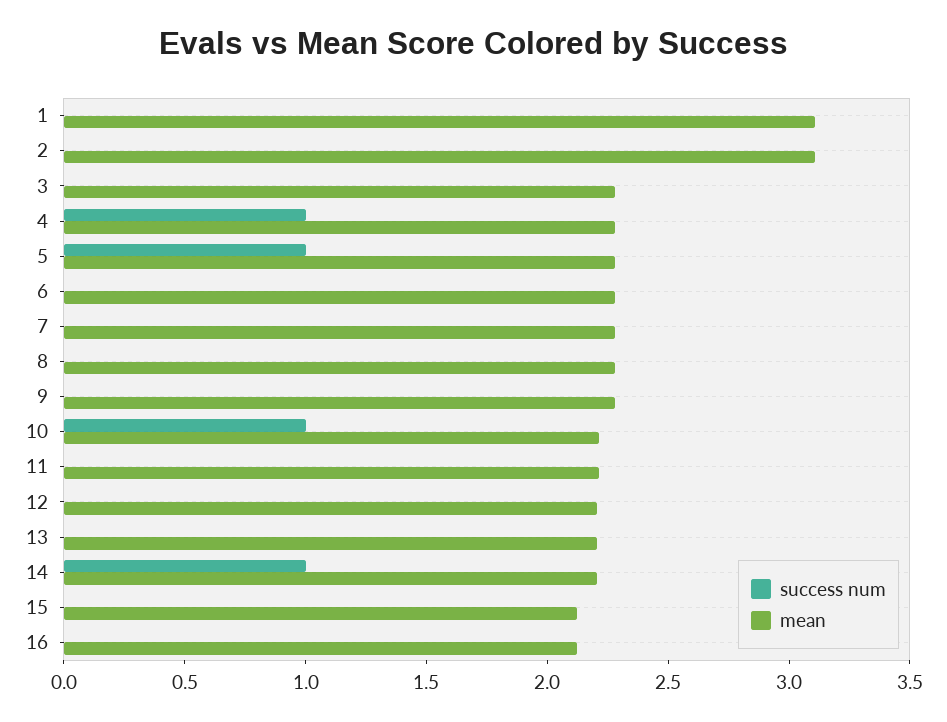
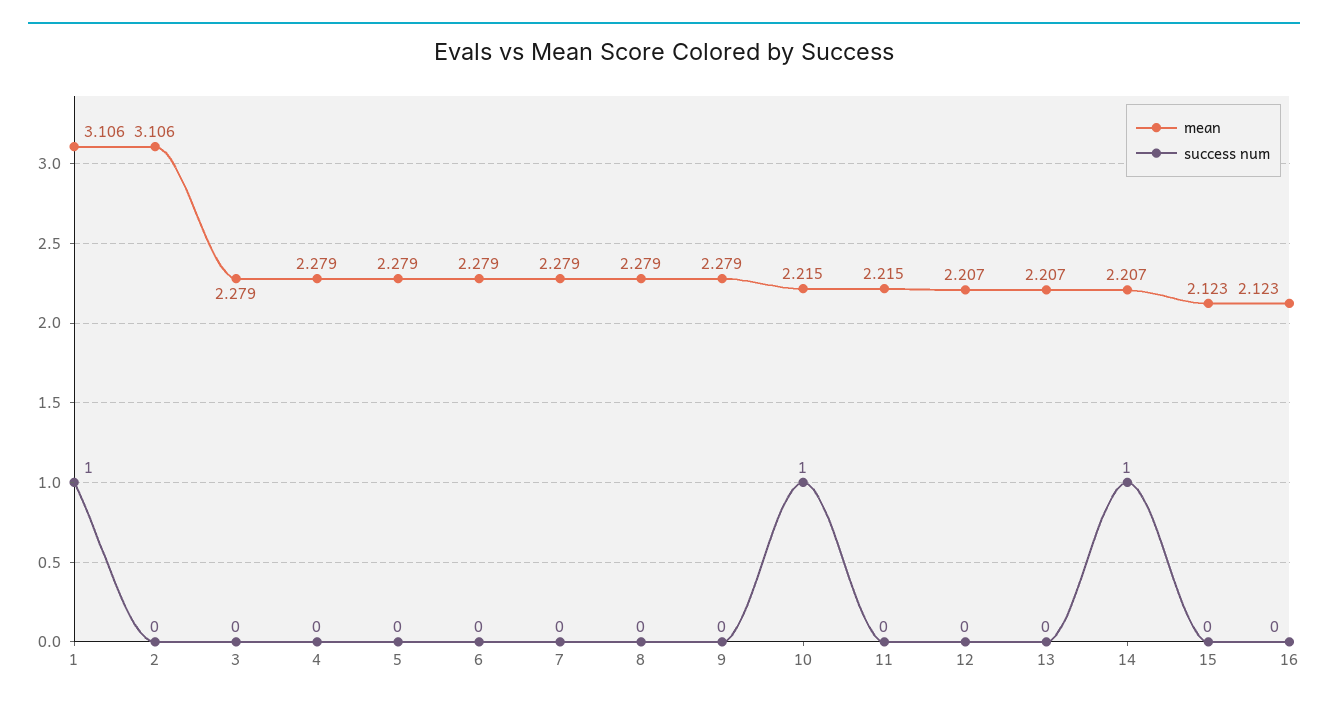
success num, 1: 0 -> 1
success num, 4: 1 -> 0
success num, 5: 1 -> 0

